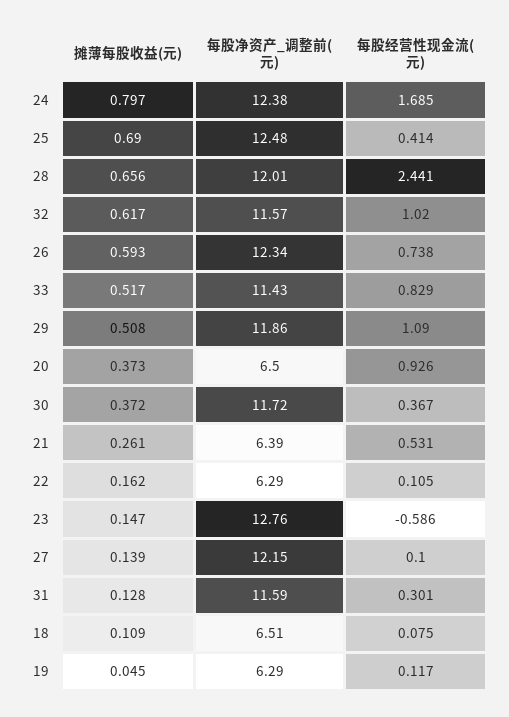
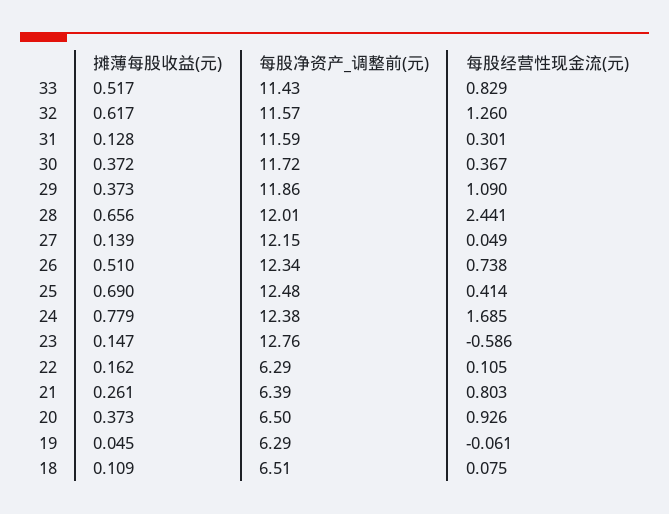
摊薄每股收益(元), 24: 0.797 -> 0.779
每股经营性现金流(元), 32: 1.02 -> 1.26
摊薄每股收益(元), 26: 0.593 -> 0.51
摊薄每股收益(元), 29: 0.508 -> 0.373
每股经营性现金流(元), 21: 0.531 -> 0.803
每股经营性现金流(元), 27: 0.1 -> 0.049
每股经营性现金流(元), 19: 0.117 -> -0.061

